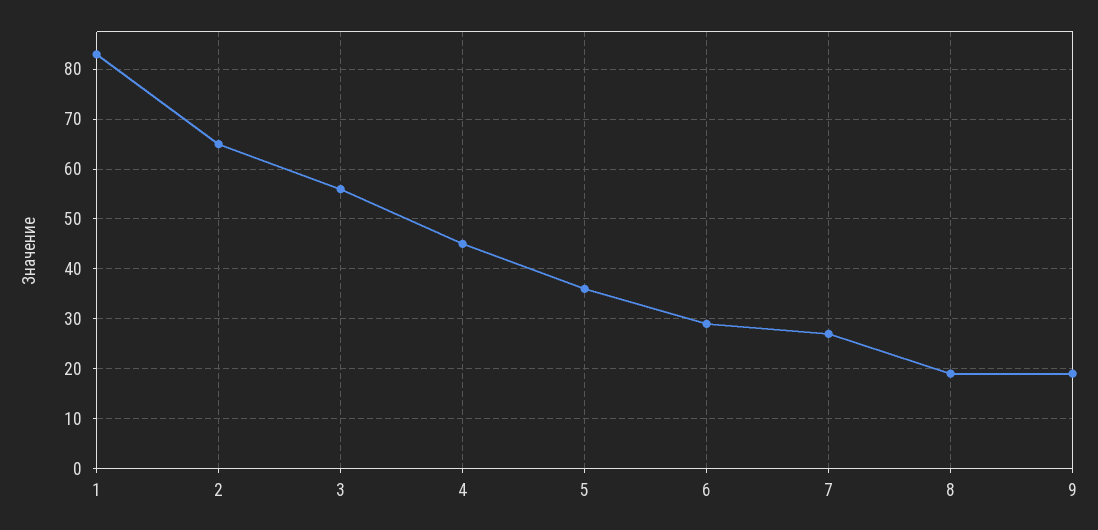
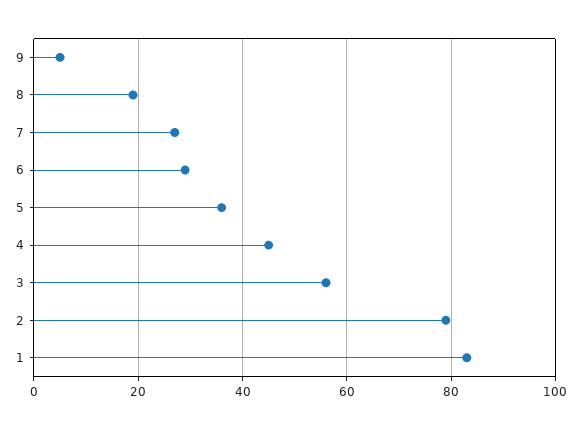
2: 65 -> 80
9: 20 -> 5

